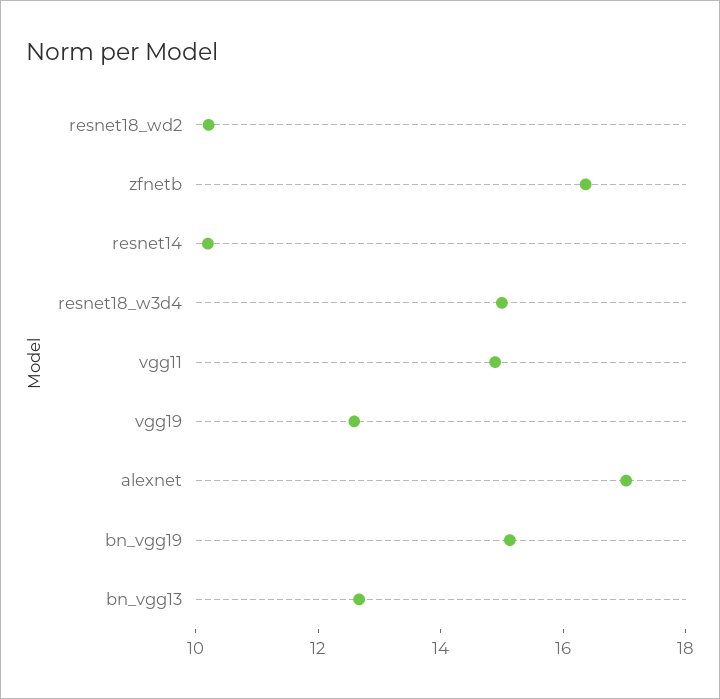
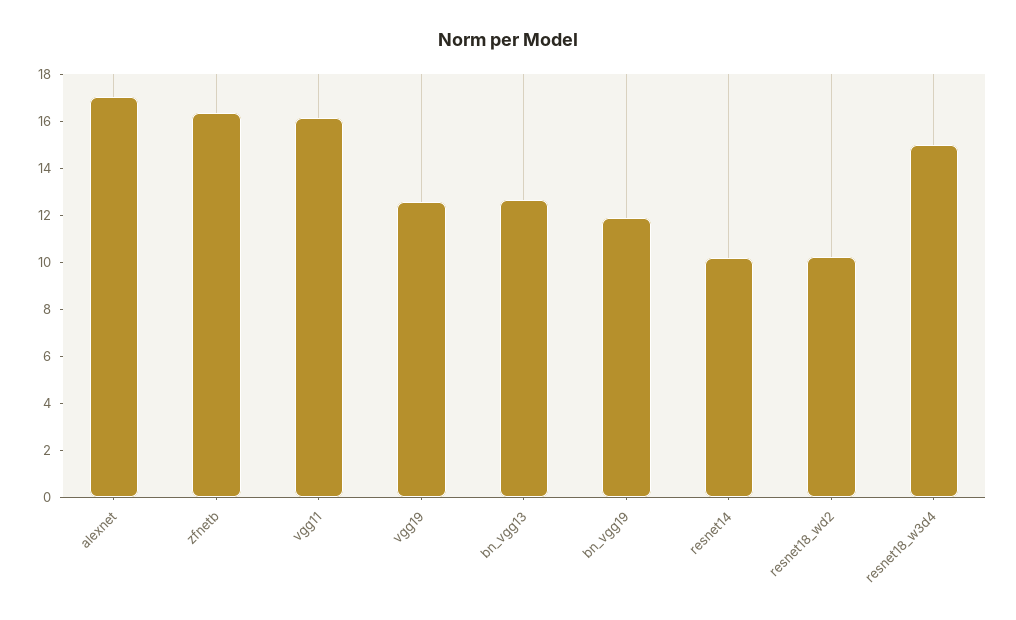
vgg11: 15 -> 16
bn_vgg19: 15 -> 12

